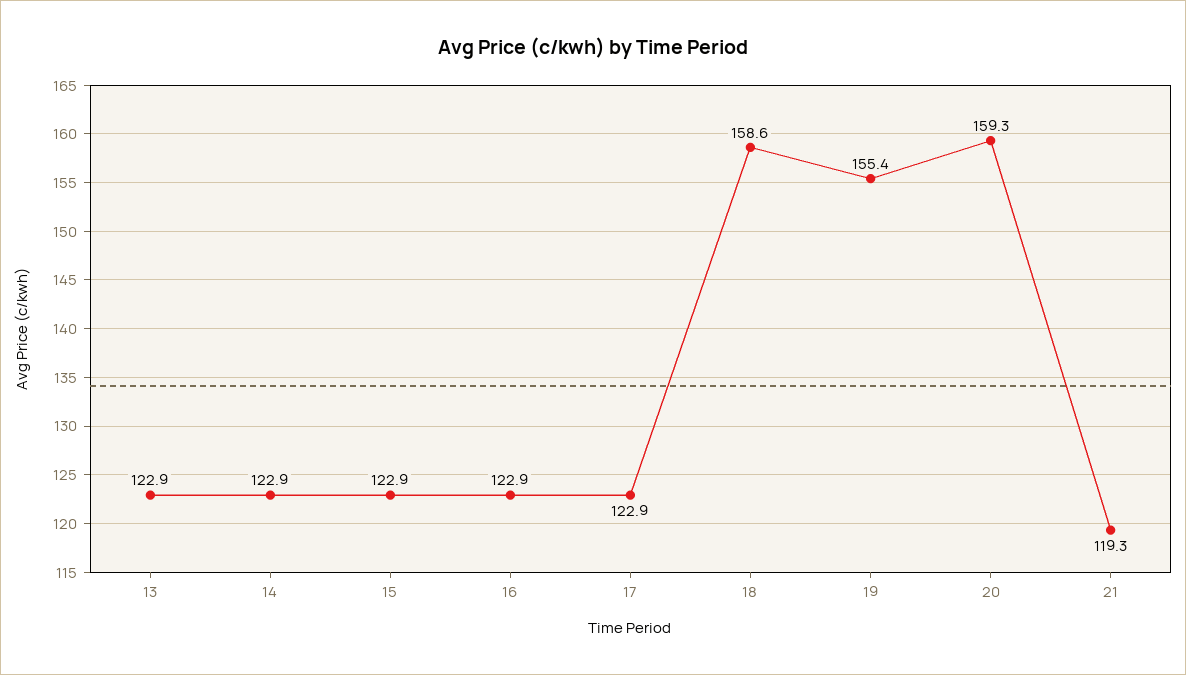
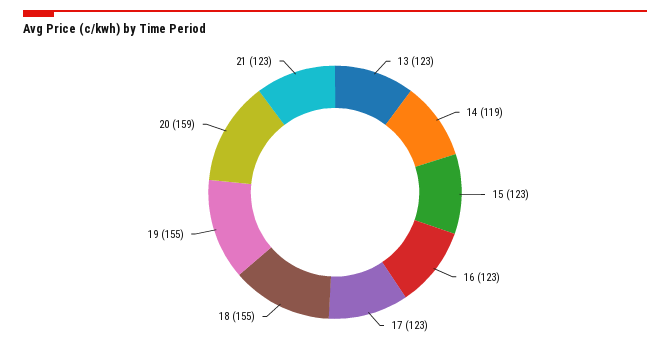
14: 122.9 -> 119
18: 158.6 -> 155
21: 119.3 -> 123

